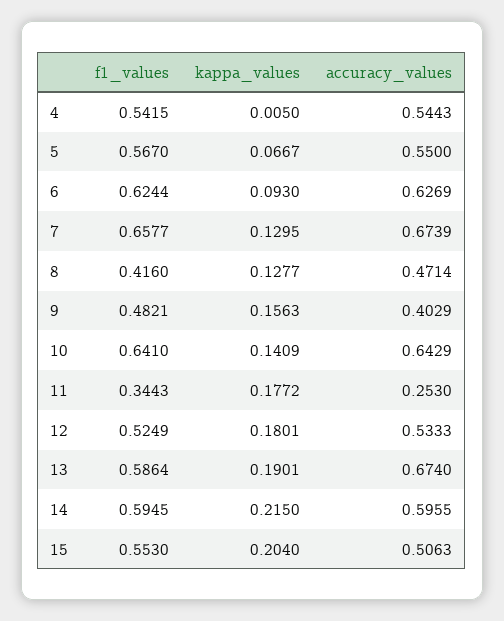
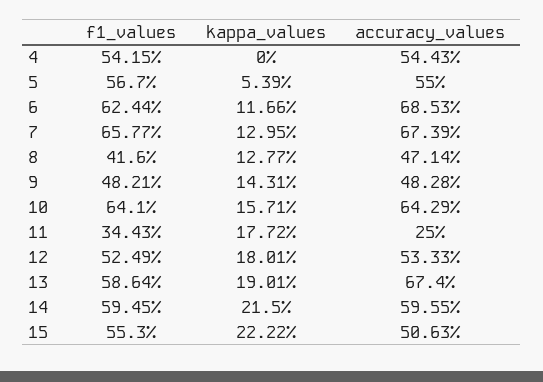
kappa_values, 4: 0.005 -> 0
kappa_values, 5: 0.0667 -> 0.0539
kappa_values, 6: 0.093 -> 0.1166
accuracy_values, 6: 0.6269 -> 0.6853
kappa_values, 9: 0.1563 -> 0.1431
accuracy_values, 9: 0.4029 -> 0.4828
kappa_values, 10: 0.1409 -> 0.1571
accuracy_values, 11: 0.253 -> 0.25
kappa_values, 15: 0.204 -> 0.2222

